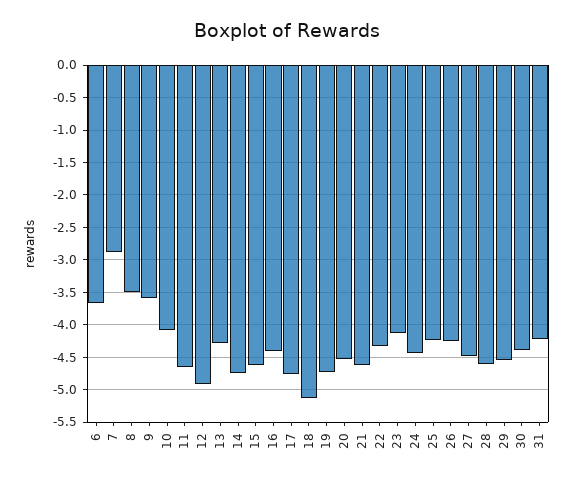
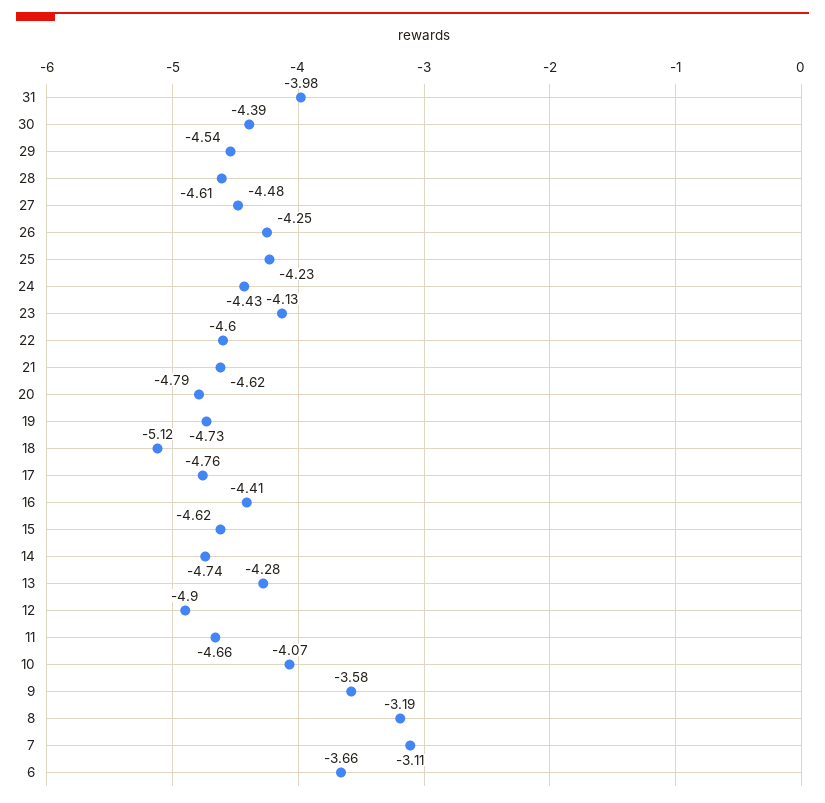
7: -2.9 -> -3.11
8: -3.5 -> -3.19
20: -4.5 -> -4.79
22: -4.3 -> -4.6
31: -4.2 -> -3.98

